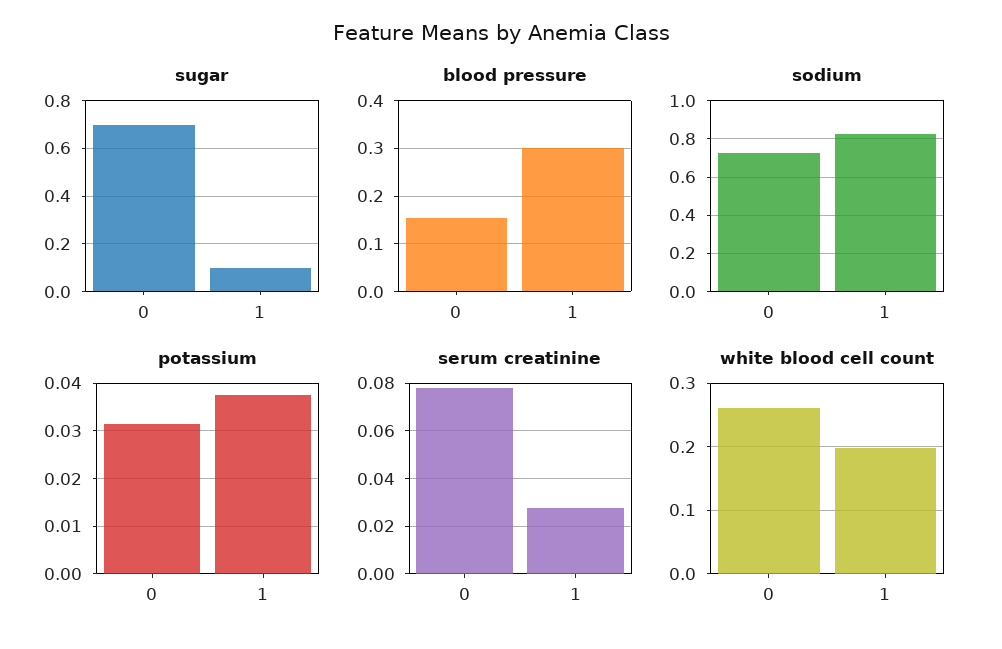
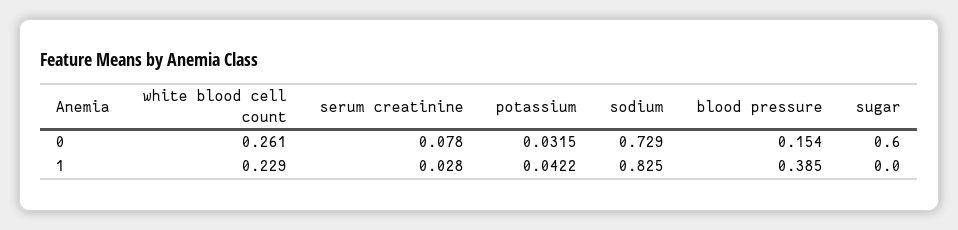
sugar, 0: 0.7 -> 0.6
sugar, 1: 0.1 -> 0
blood pressure, 1: 0.3 -> 0.385
potassium, 1: 0.038 -> 0.0422
white blood cell count, 1: 0.2 -> 0.229

